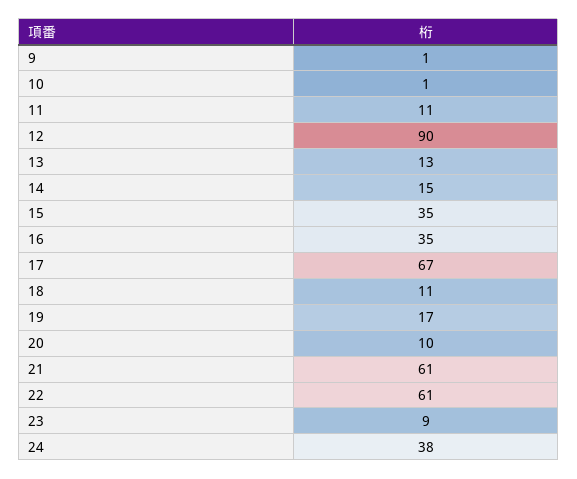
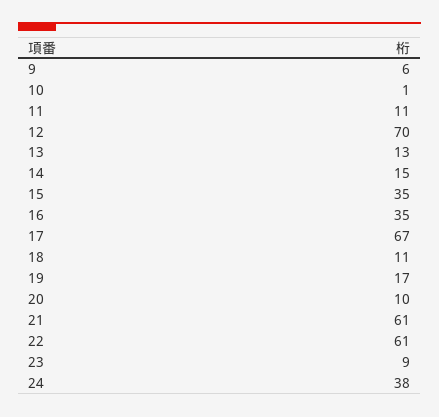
9: 1 -> 6
12: 90 -> 70

